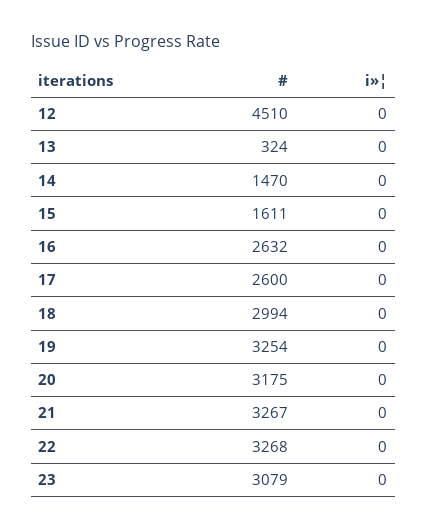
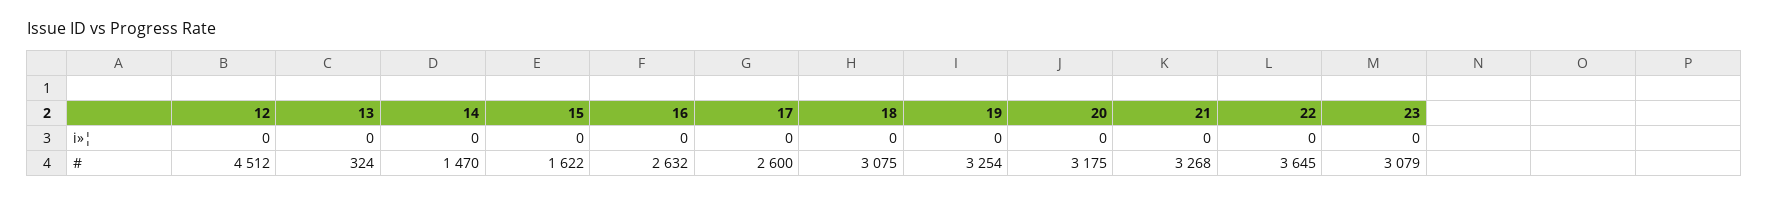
#, 12: 4510 -> 4512
#, 15: 1611 -> 1622
#, 18: 2994 -> 3075
#, 21: 3267 -> 3268
#, 22: 3268 -> 3645

